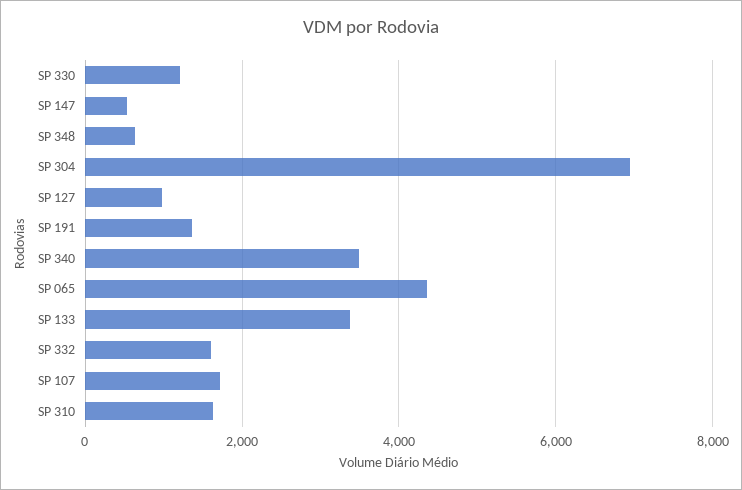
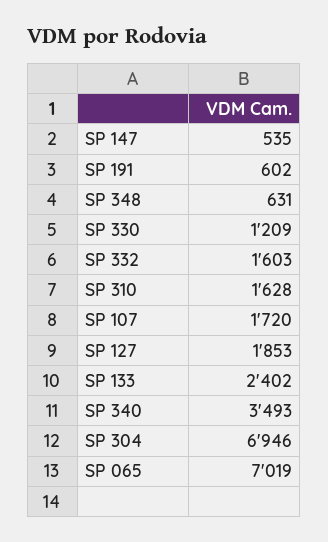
SP 127: 1000 -> 1853
SP 191: 1400 -> 602
SP 065: 4400 -> 7019
SP 133: 3400 -> 2402

